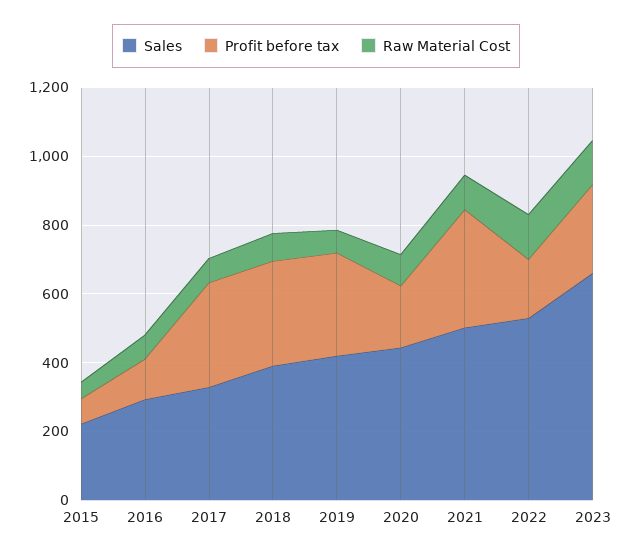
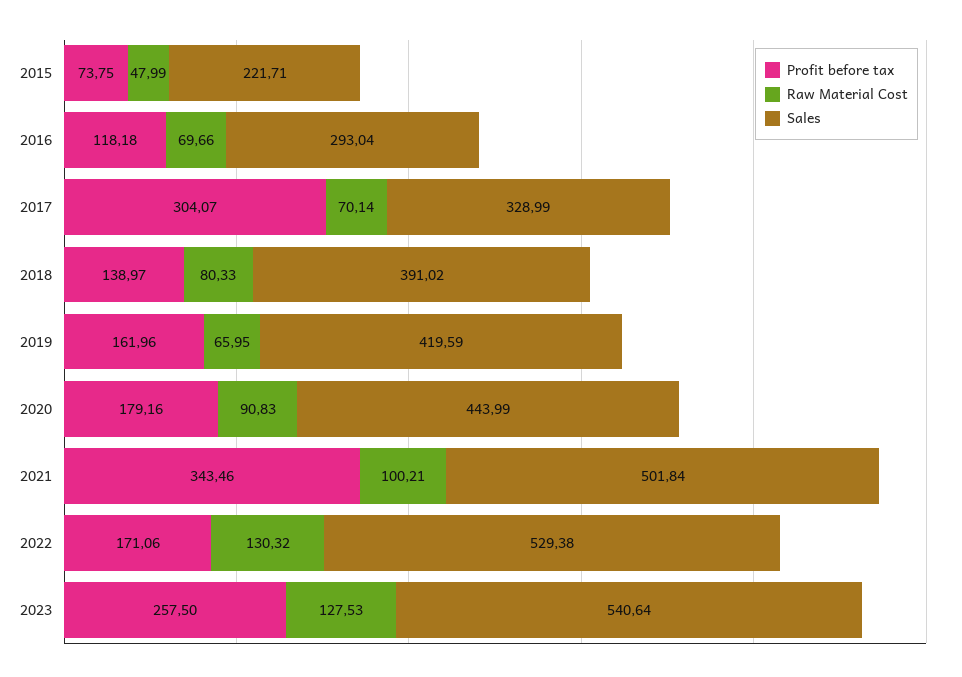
Profit before tax, 2018: 300 -> 138.97
Profit before tax, 2019: 300 -> 161.96
Sales, 2023: 650 -> 540.64

